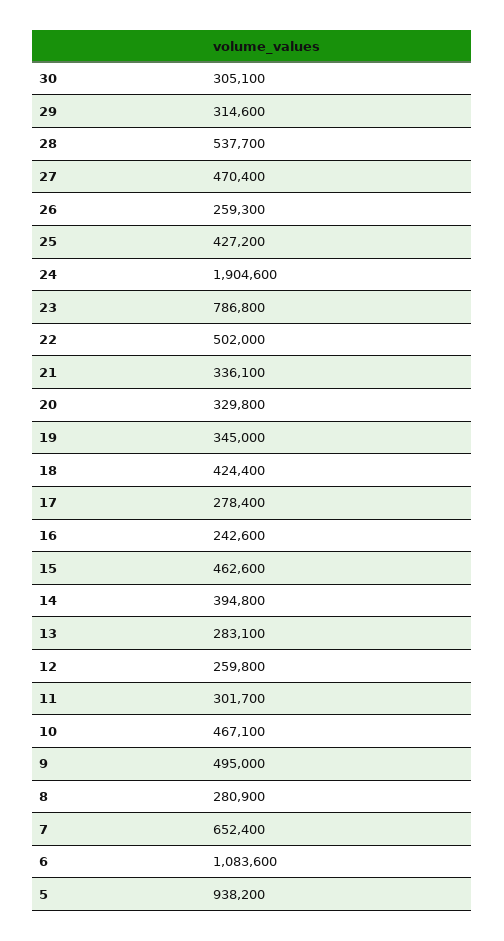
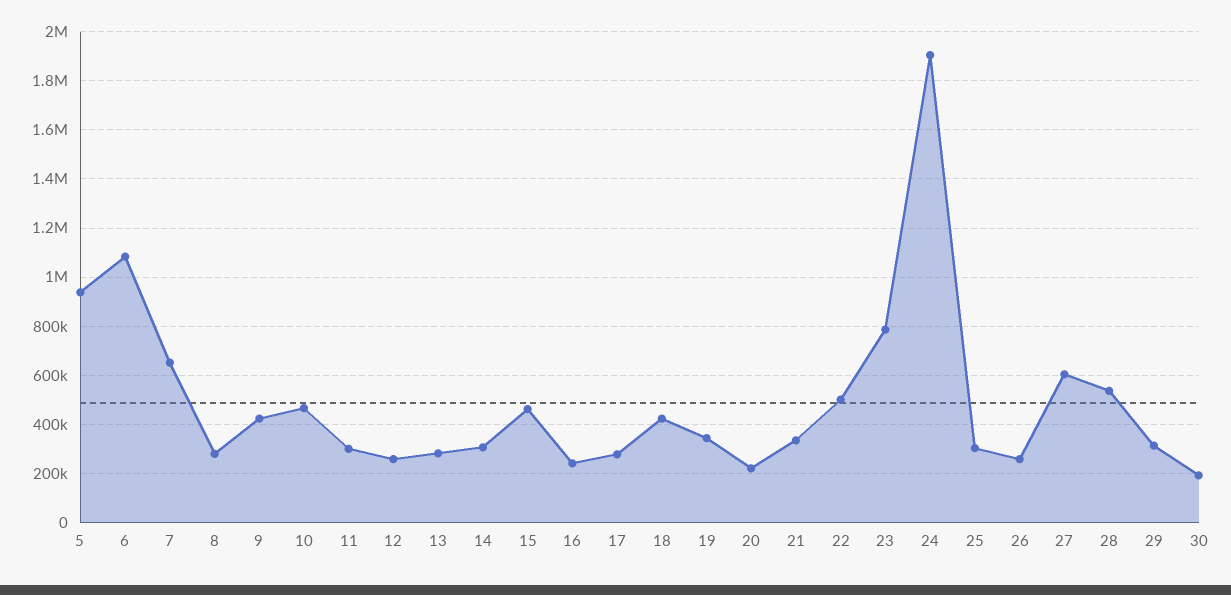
30: 305100 -> 200000
27: 470400 -> 600000
25: 427200 -> 300000
20: 329800 -> 225000
14: 394800 -> 300000
9: 495000 -> 425000

